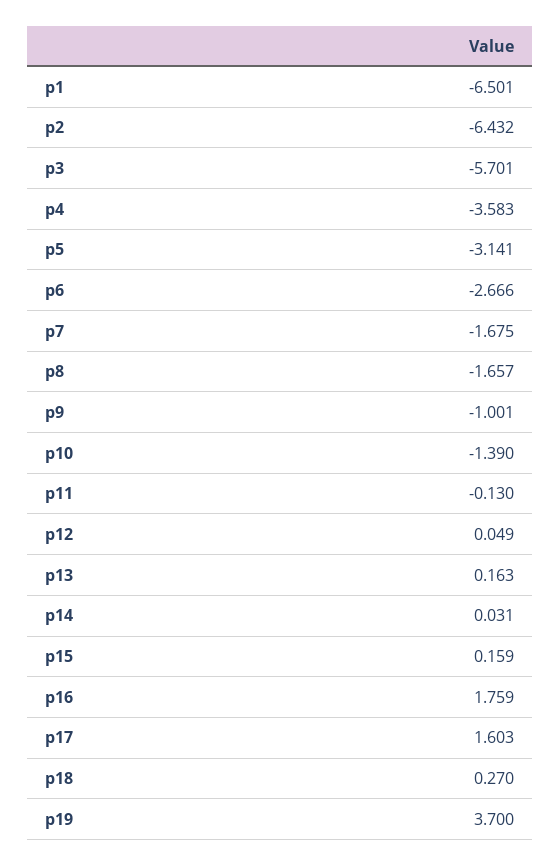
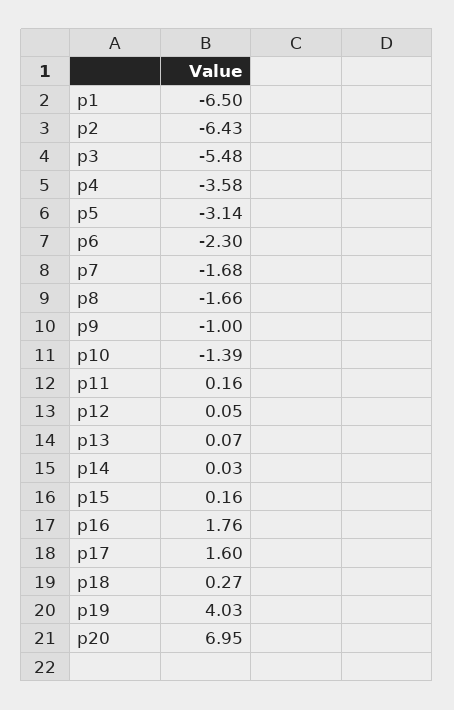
p3: -5.701 -> -5.48
p6: -2.666 -> -2.3
p11: -0.13 -> 0.16
p13: 0.163 -> 0.07
p19: 3.7 -> 4.03
p20: none -> 6.95

